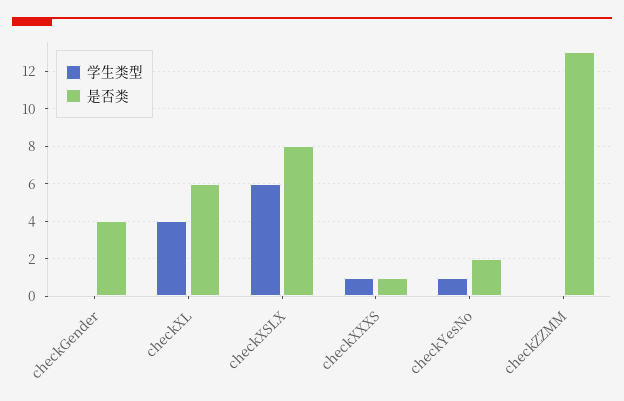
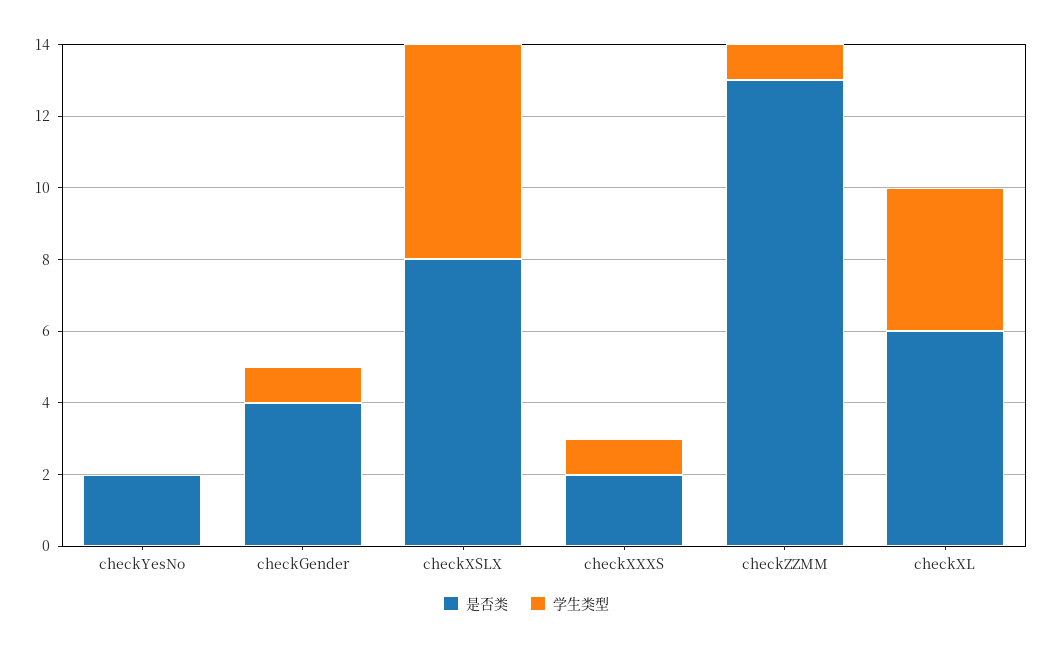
学生类型, checkGender: 0 -> 1
是否类, checkXXXS: 1 -> 2
学生类型, checkYesNo: 1 -> 0
学生类型, checkZZMM: 0 -> 1

